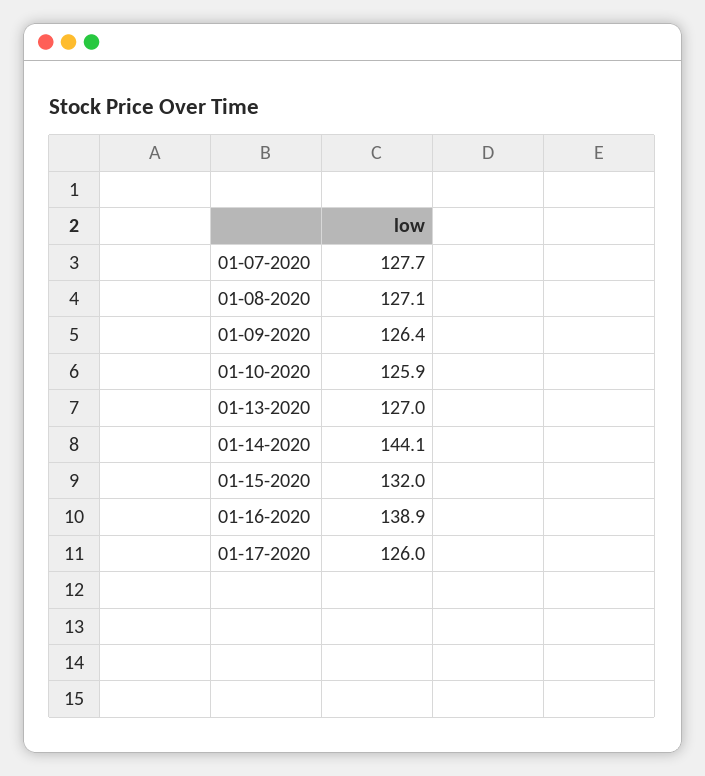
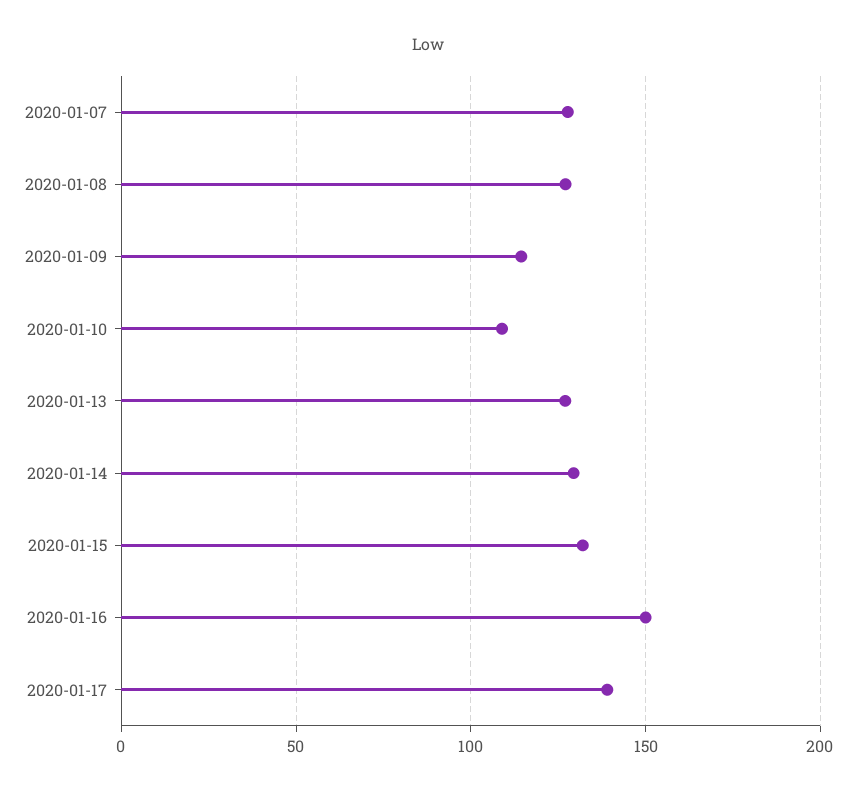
01-09-2020: 126.4 -> 115
01-10-2020: 125.9 -> 110
01-14-2020: 144.1 -> 130
01-16-2020: 138.9 -> 150
01-17-2020: 126 -> 140

